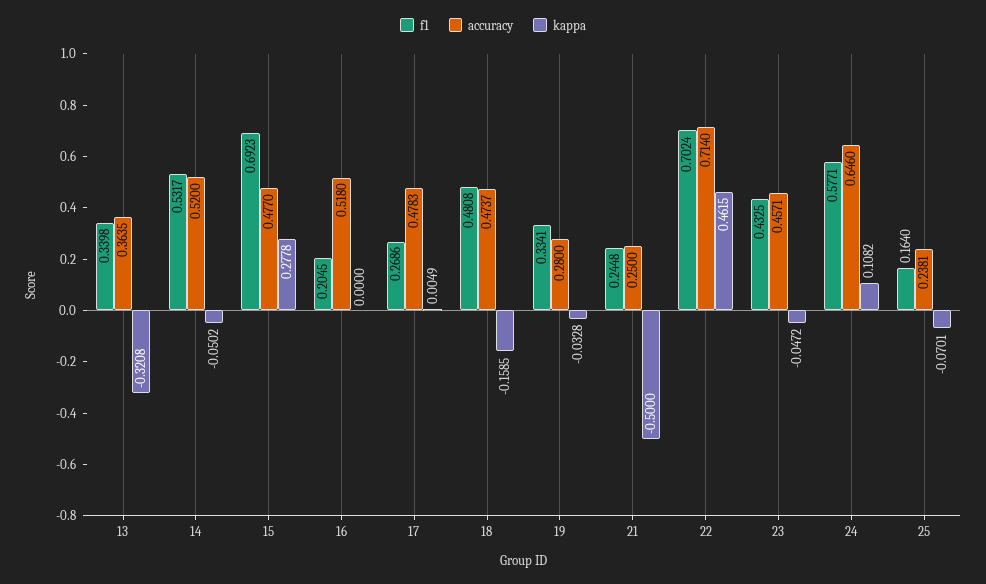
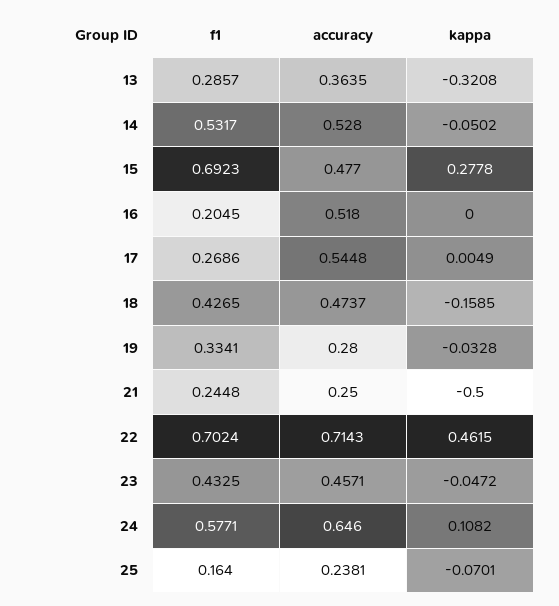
f1, 13: 0.3398 -> 0.2857
accuracy, 14: 0.52 -> 0.528
accuracy, 17: 0.4783 -> 0.5448
f1, 18: 0.4808 -> 0.4265
accuracy, 22: 0.714 -> 0.7143

